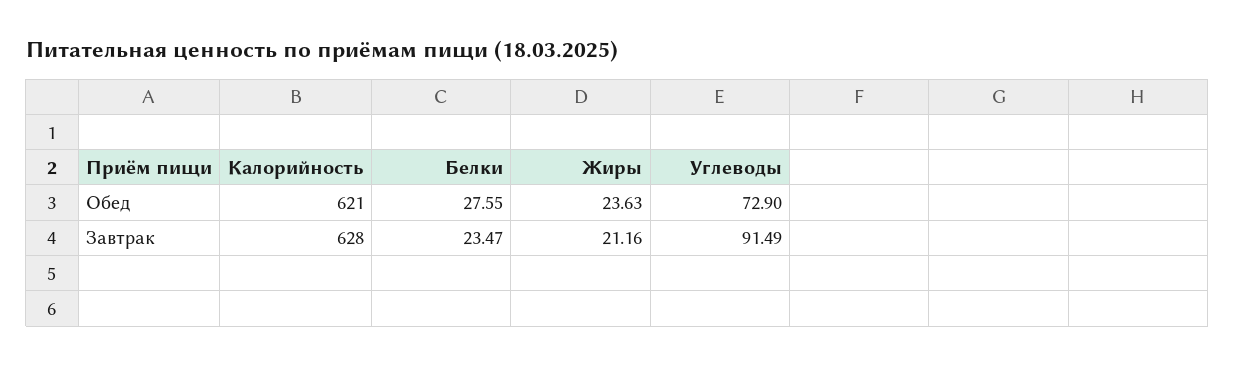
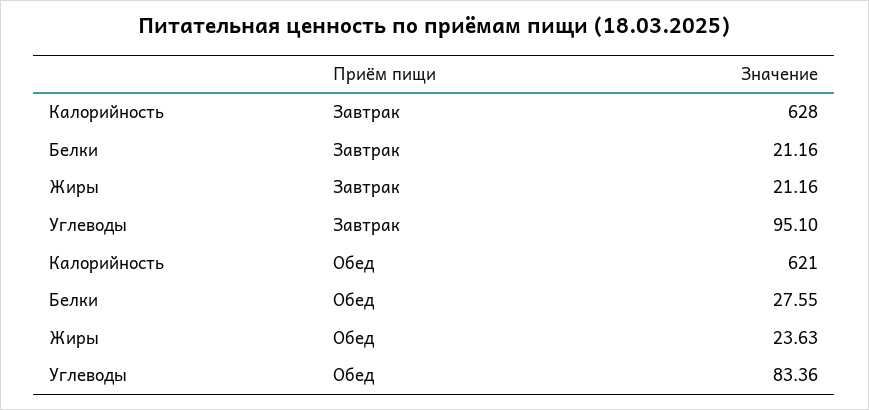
Углеводы, Обед: 72.9 -> 83.36
Белки, Завтрак: 23.47 -> 21.16
Углеводы, Завтрак: 91.49 -> 95.1

